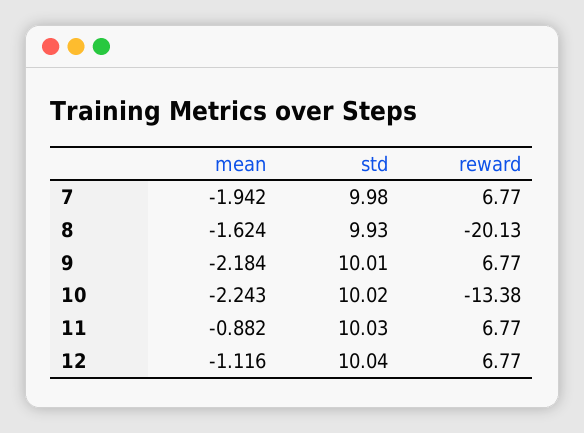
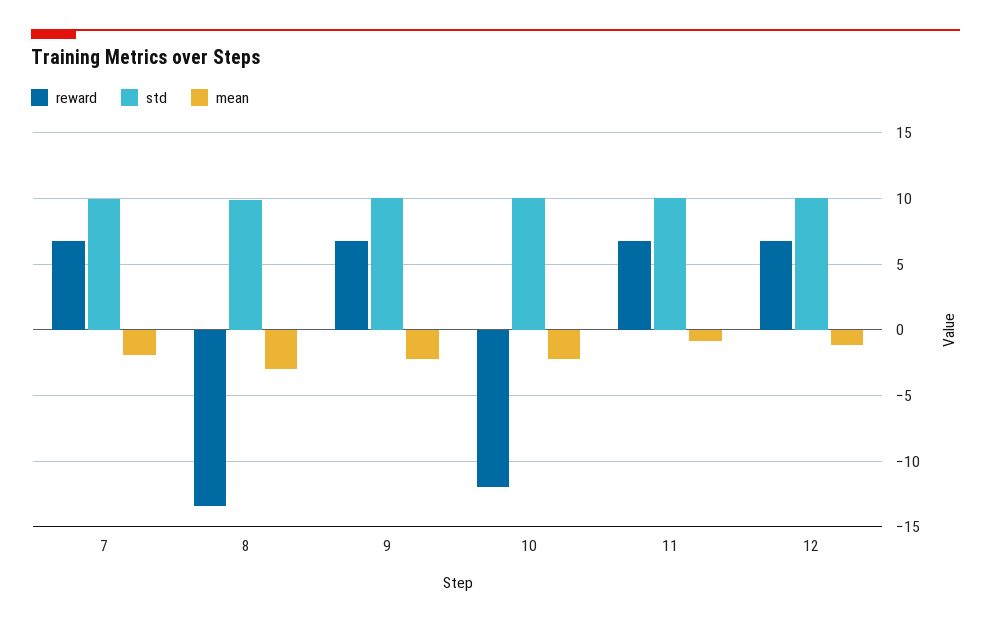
mean, 8: -1.624 -> -3
reward, 8: -20.13 -> -13.5
reward, 10: -13.38 -> -12

